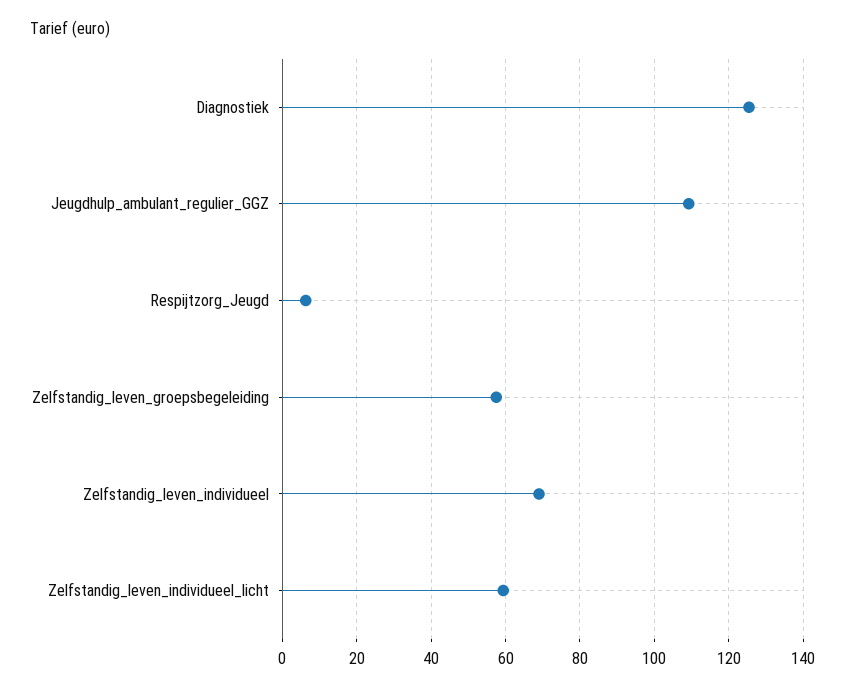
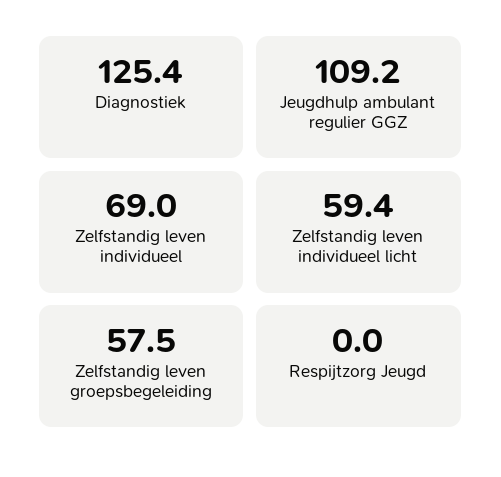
Respijtzorg_Jeugd: 6 -> 0

